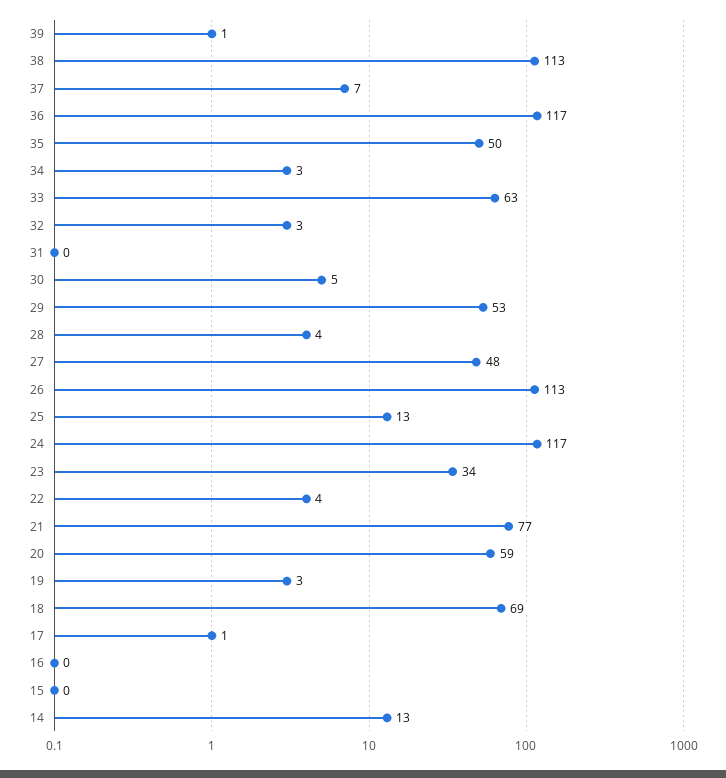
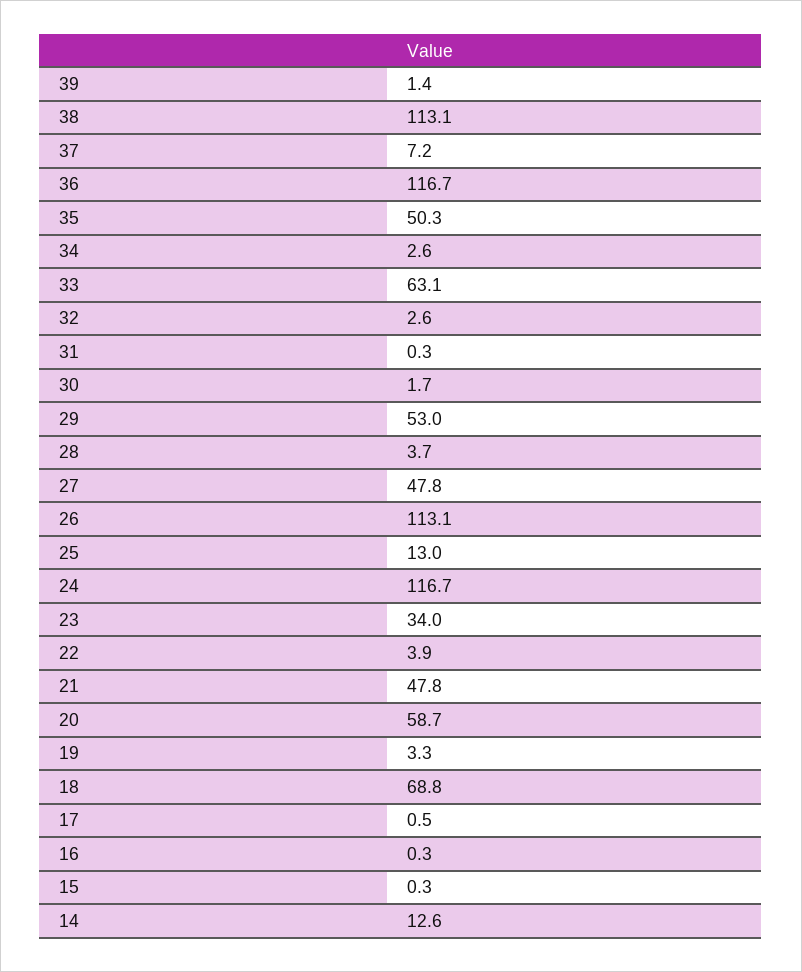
30: 5 -> 1.7
21: 77 -> 47.8

